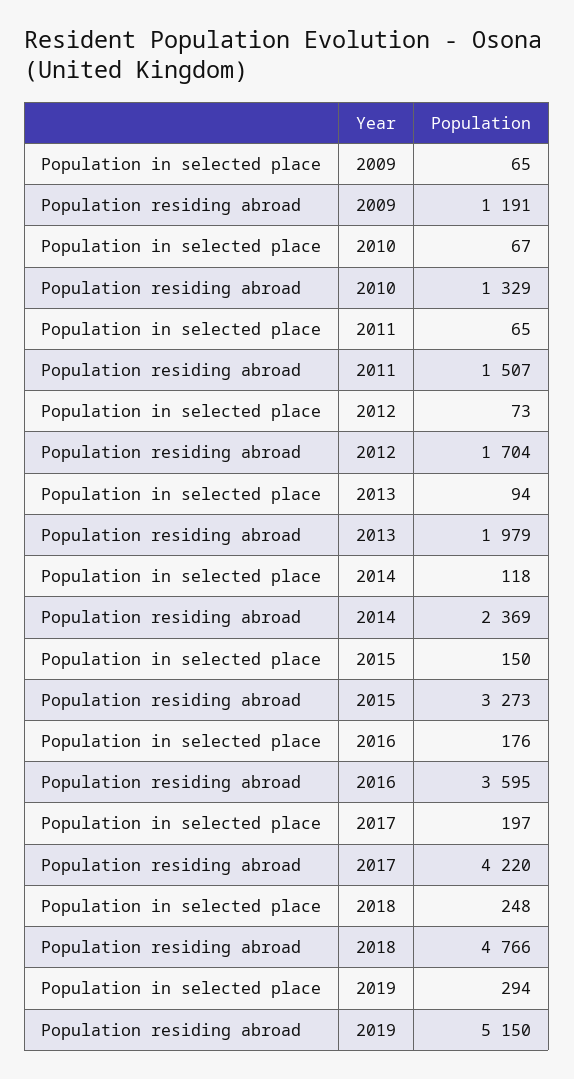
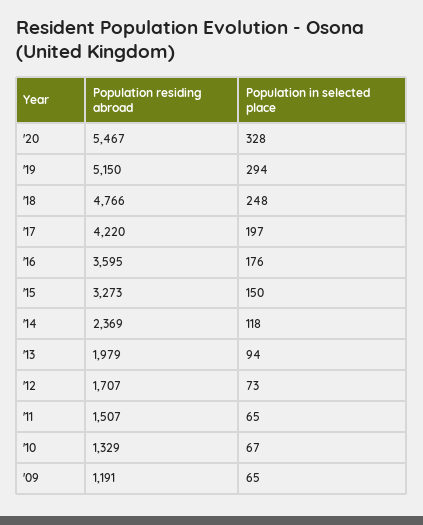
Population residing abroad, 2012: 1704 -> 1707
Population residing abroad, '20: none -> 5467
Population in selected place, '20: none -> 328

